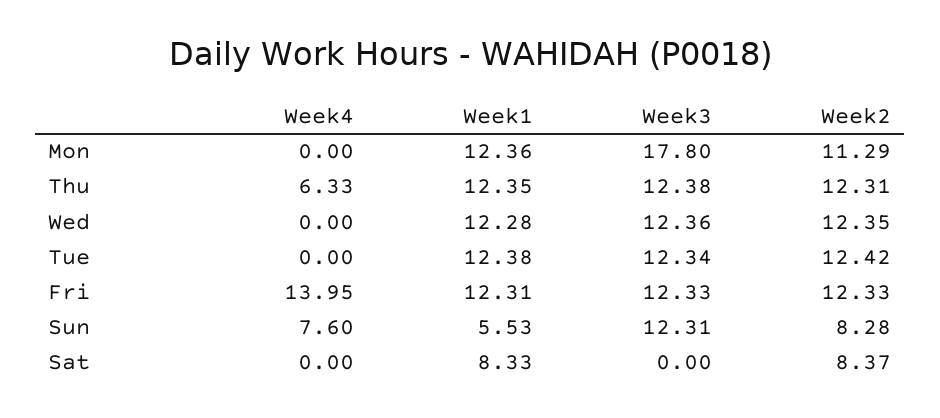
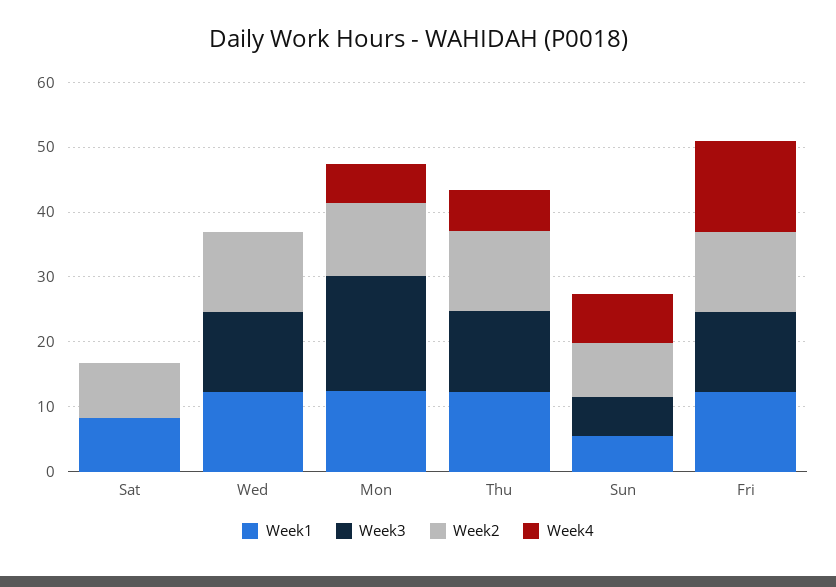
Week4, Mon: 0 -> 6
Week4, Tue: 0 -> none
Week1, Tue: 12.38 -> none
Week3, Tue: 12.34 -> none
Week2, Tue: 12.42 -> none
Week3, Sun: 12.31 -> 6

